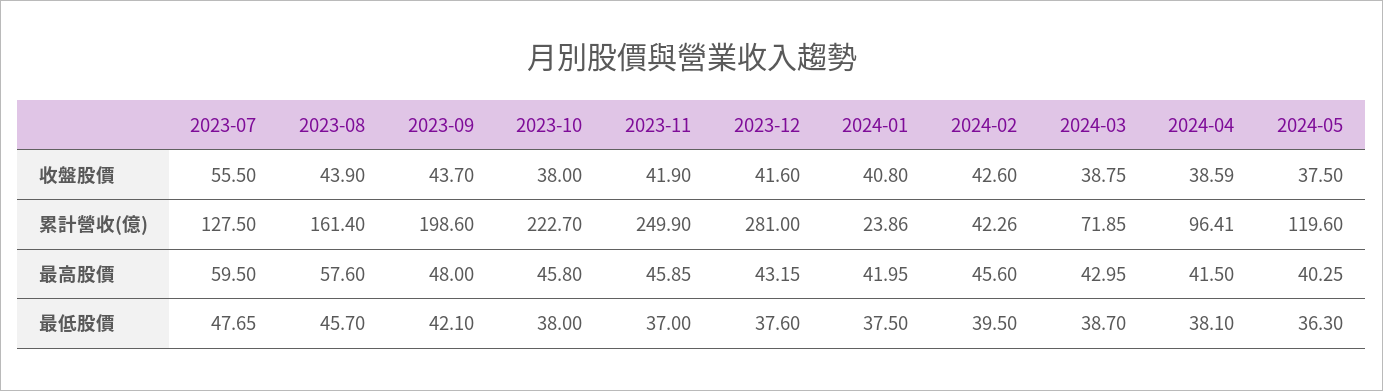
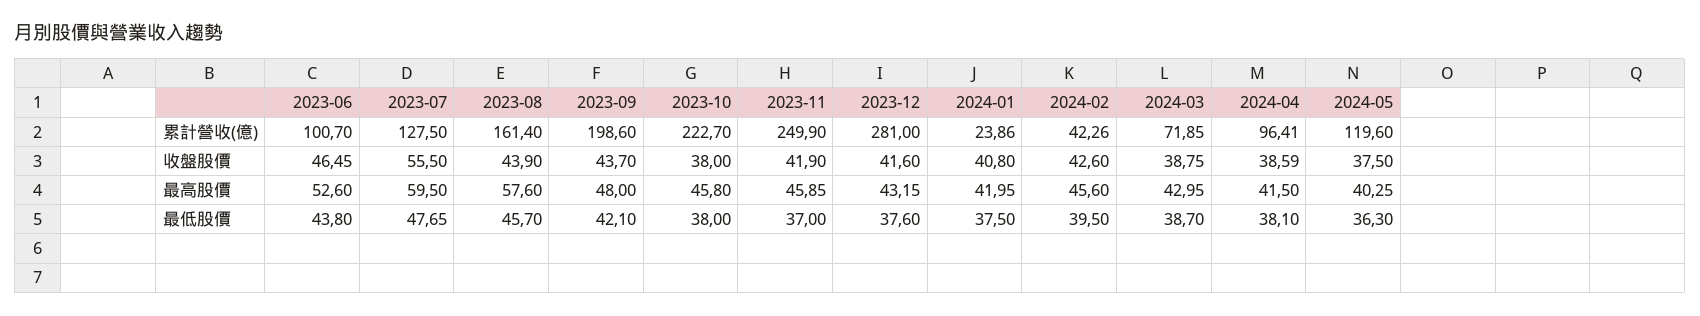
2023-06, 累計營收(億): none -> 100.7
2023-06, 收盤股價: none -> 46.45
2023-06, 最高股價: none -> 52.6
2023-06, 最低股價: none -> 43.8

